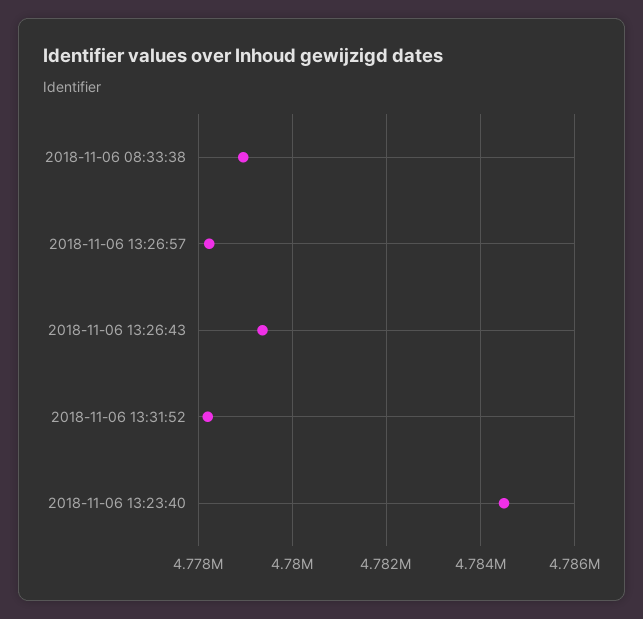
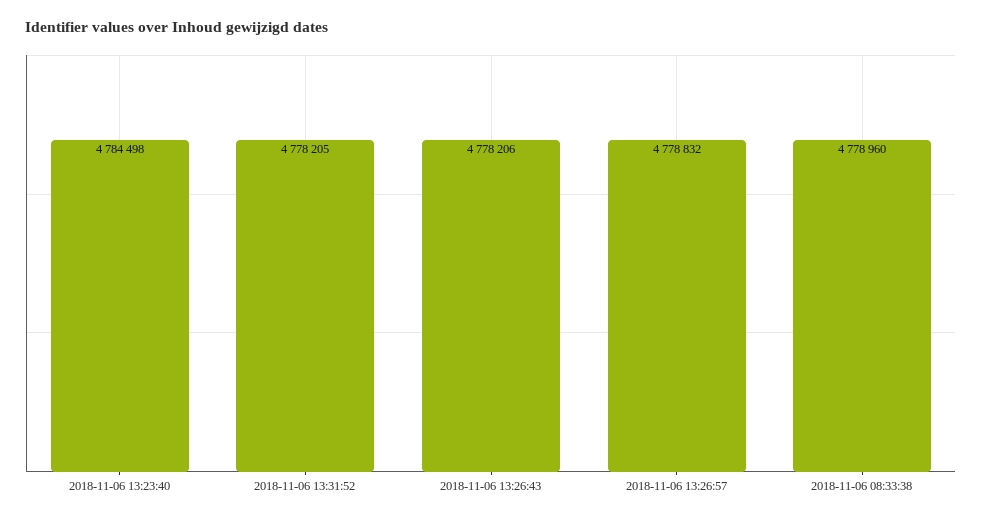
2018-11-06 13:26:57: 4778200 -> 4778832
2018-11-06 13:26:43: 4779400 -> 4778206

